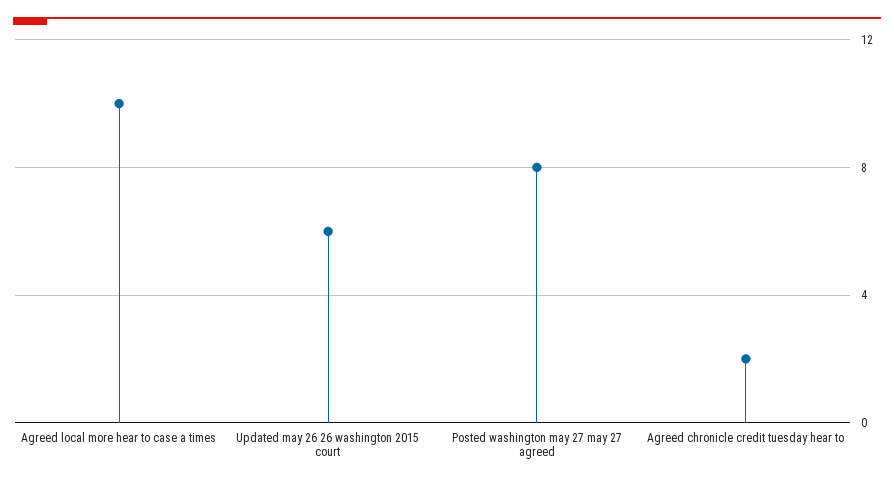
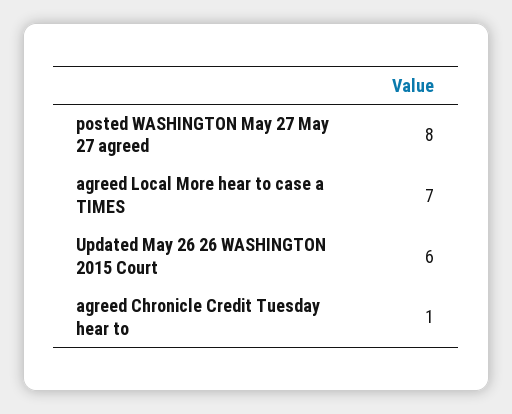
Agreed local more hear to case a times: 10 -> 7
Agreed chronicle credit tuesday hear to: 2 -> 1

